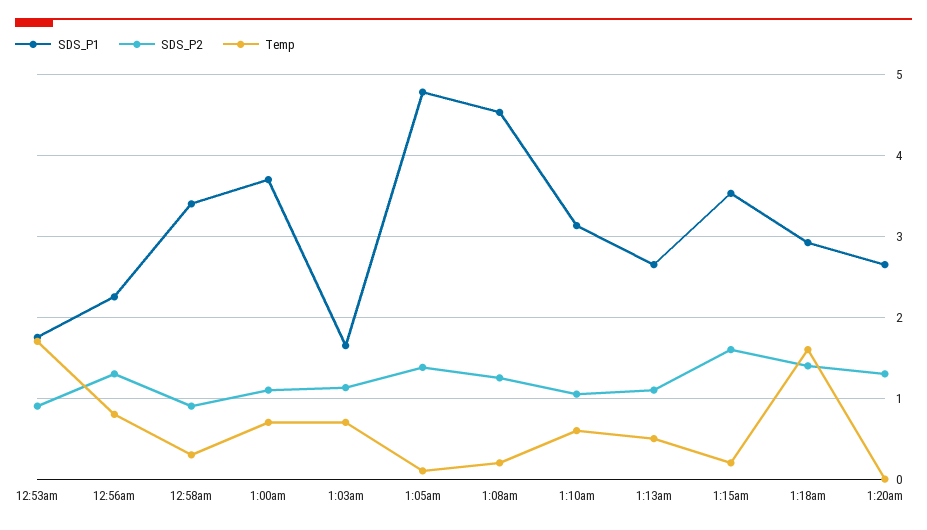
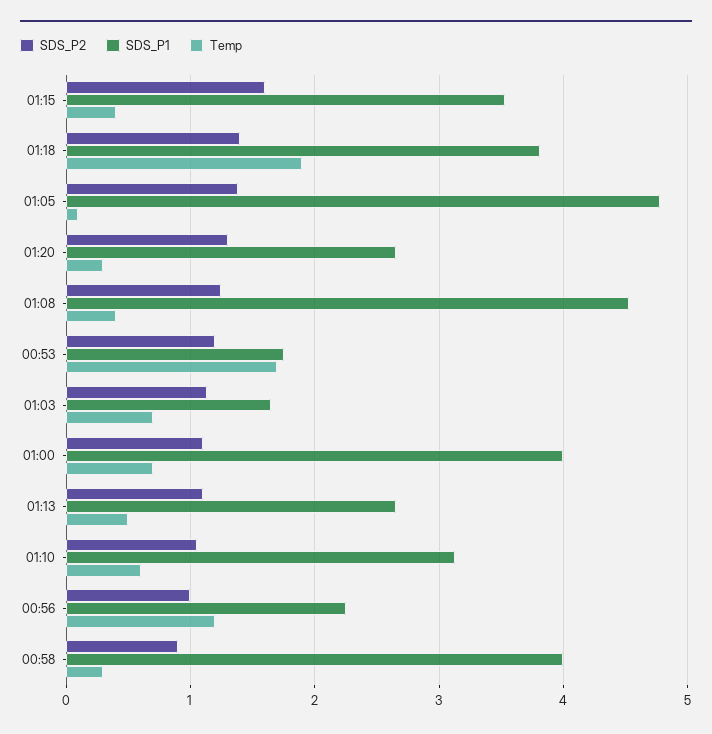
SDS_P2, 12:53am: 0.9 -> 1.2
SDS_P2, 12:56am: 1.3 -> 1
Temp, 12:56am: 0.8 -> 1.2
SDS_P1, 12:58am: 3.4 -> 4
SDS_P1, 1:00am: 3.7 -> 4
Temp, 1:08am: 0.2 -> 0.4
Temp, 1:15am: 0.2 -> 0.4
SDS_P1, 1:18am: 2.9 -> 3.8
Temp, 1:18am: 1.6 -> 1.9
Temp, 1:20am: 0 -> 0.3

